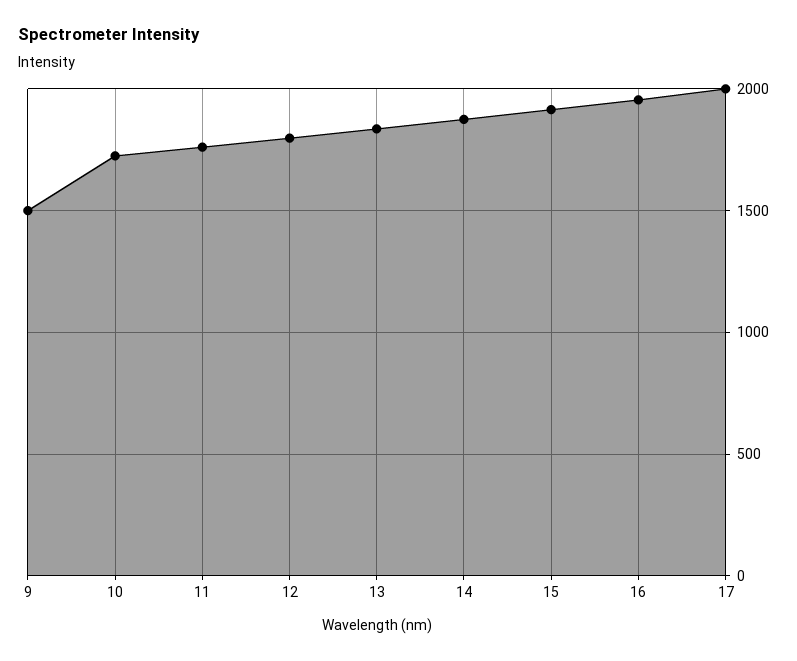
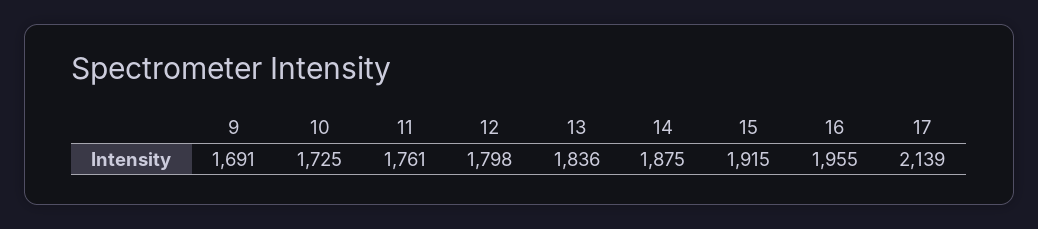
9: 1500 -> 1691
17: 2000 -> 2139

